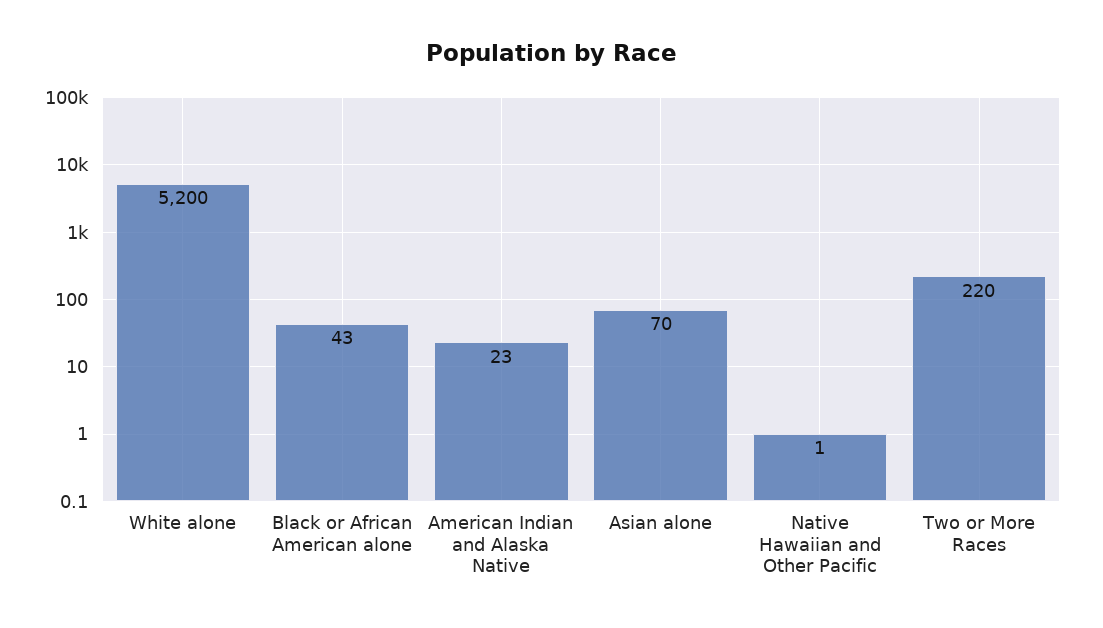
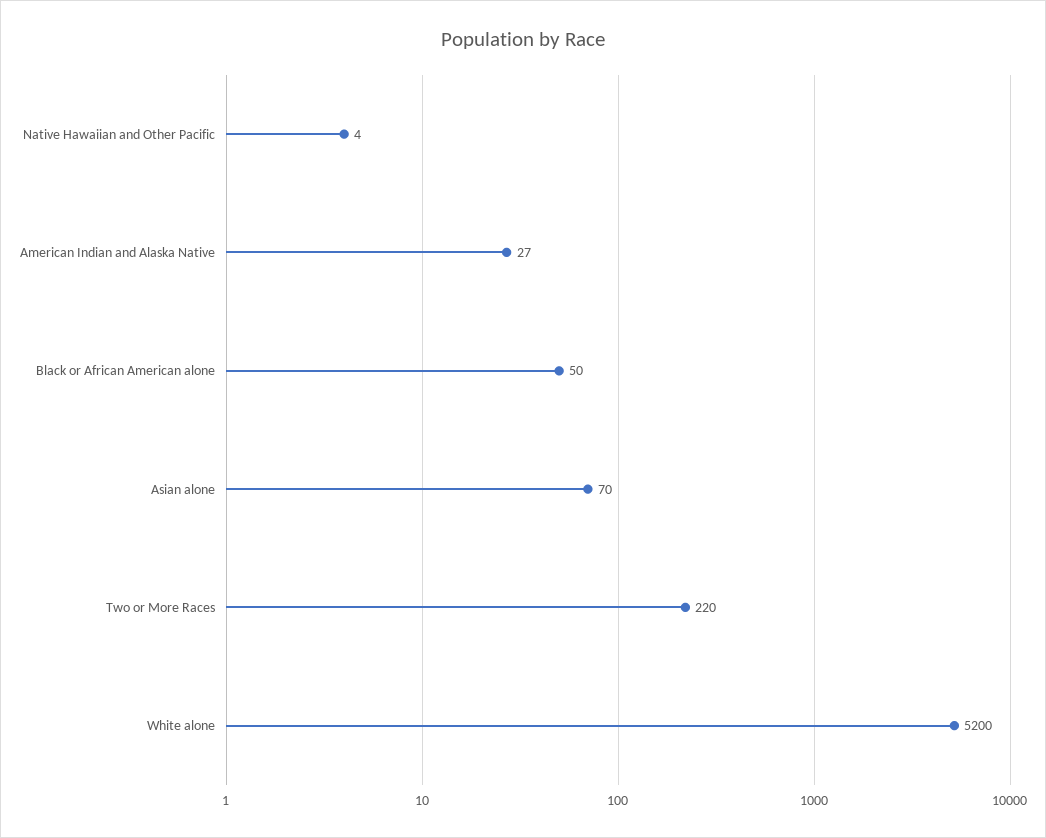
Black or African American alone: 43 -> 50
American Indian and Alaska Native: 23 -> 27
Native Hawaiian and Other Pacific: 1 -> 4

